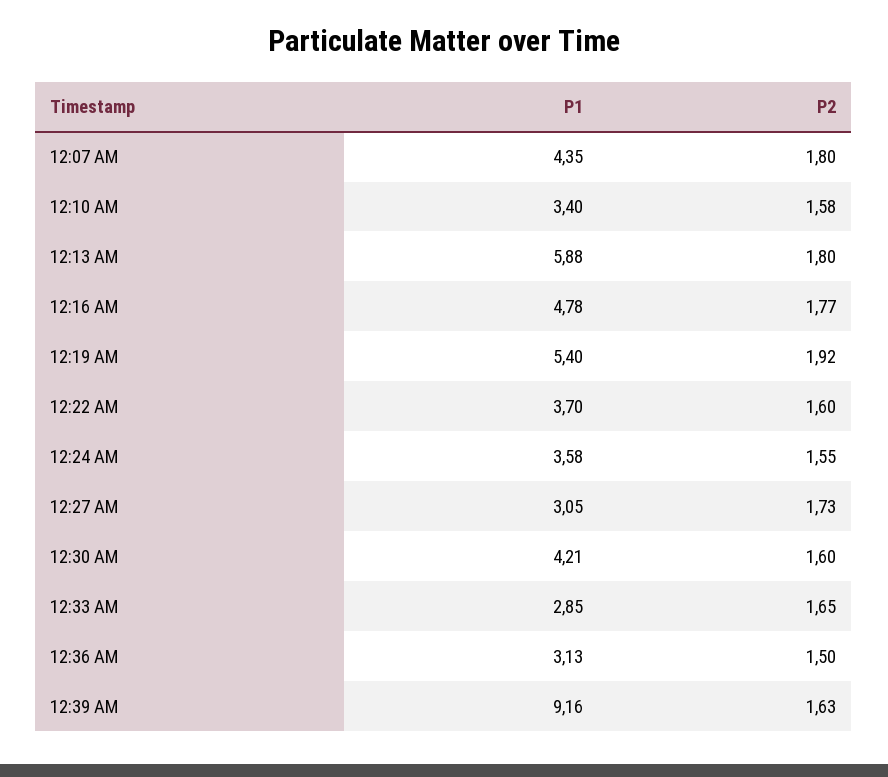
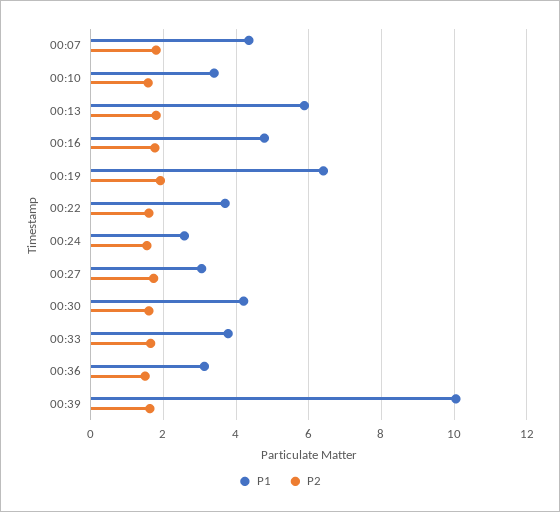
P1, 12:19 AM: 5.4 -> 6.4
P1, 12:24 AM: 3.58 -> 2.6
P1, 12:33 AM: 2.85 -> 3.8
P1, 12:39 AM: 9.16 -> 10

